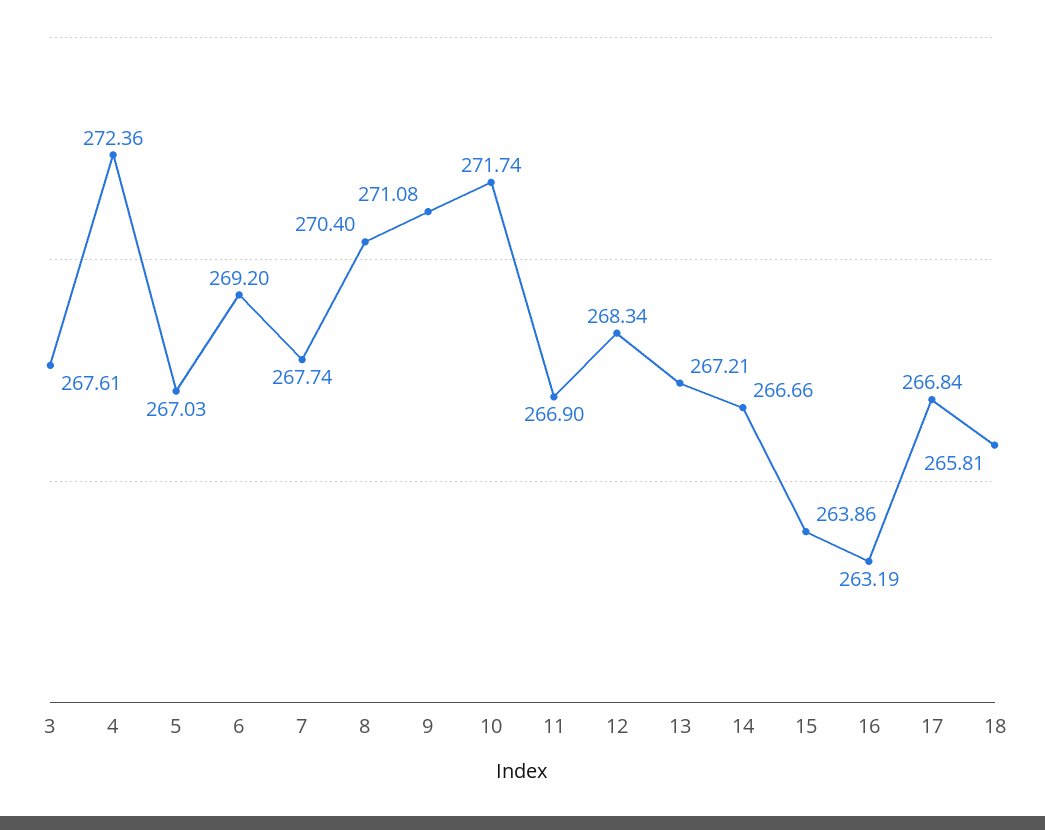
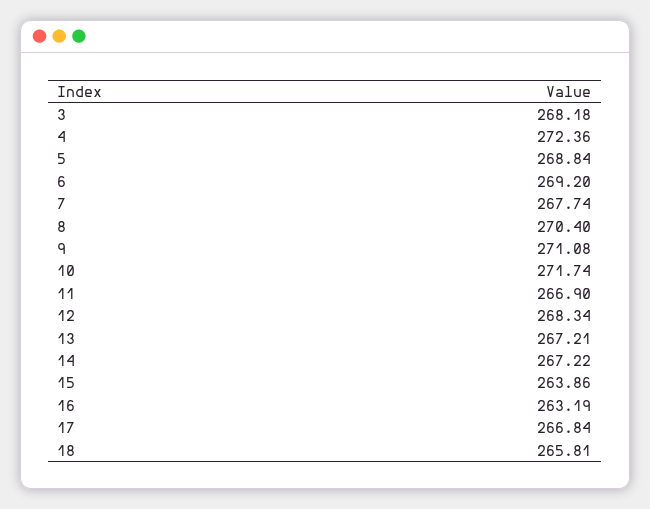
3: 267.61 -> 268.18
5: 267.03 -> 268.84
14: 266.66 -> 267.22

